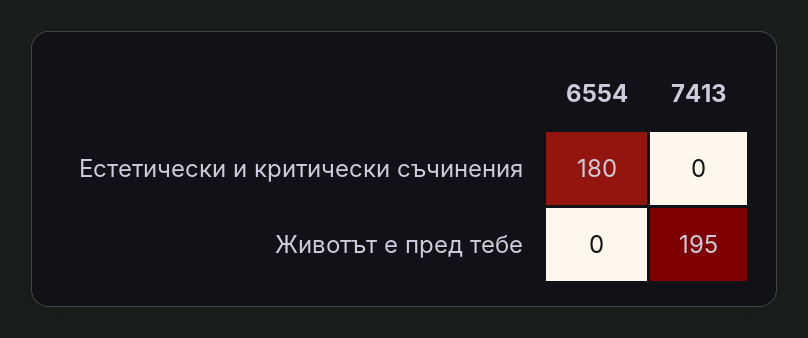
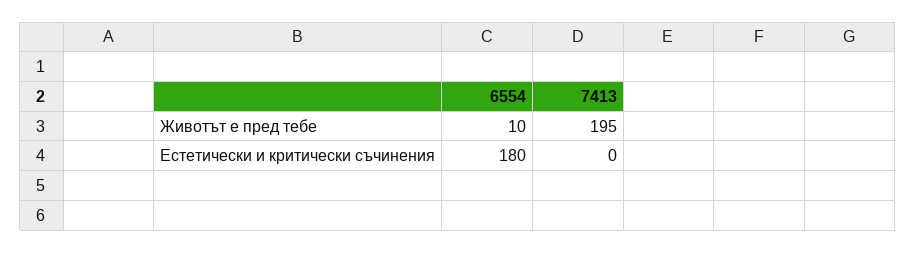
6554, Животът е пред тебе: 0 -> 10

